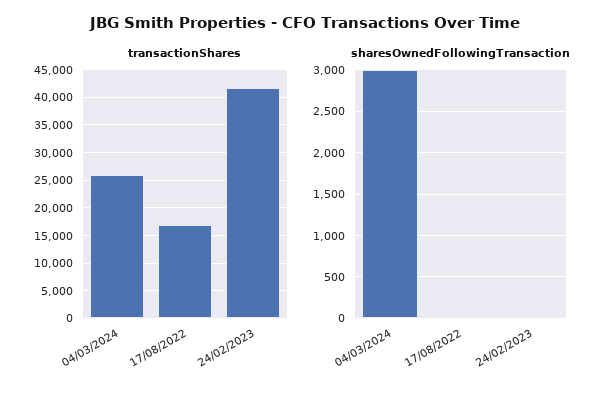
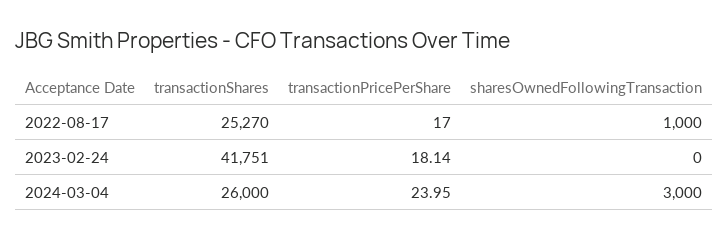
transactionShares, 17/08/2022: 17500 -> 25270
sharesOwnedFollowingTransaction, 17/08/2022: 0 -> 1000
transactionPricePerShare, 17/08/2022: none -> 17
transactionPricePerShare, 24/02/2023: none -> 18.14
transactionPricePerShare, 04/03/2024: none -> 23.95

